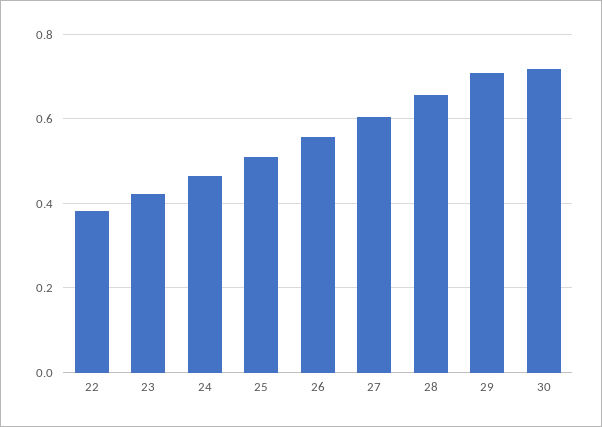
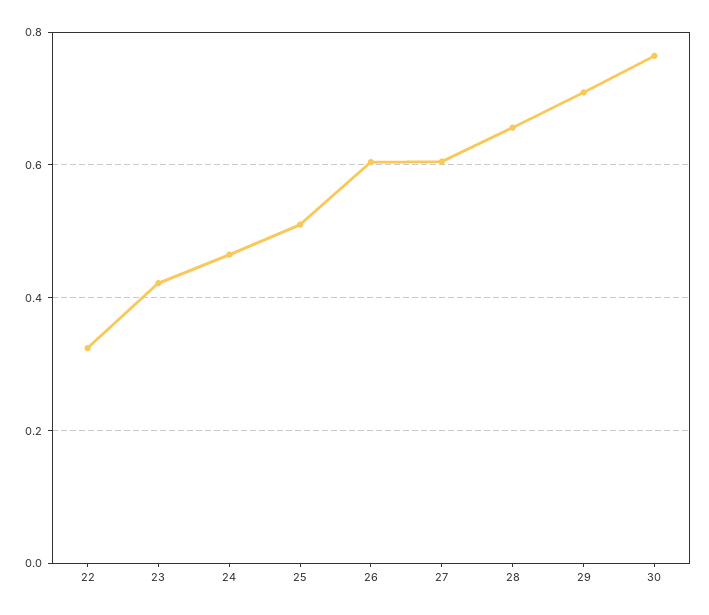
22: 0.38 -> 0.32
26: 0.56 -> 0.6
30: 0.72 -> 0.76

